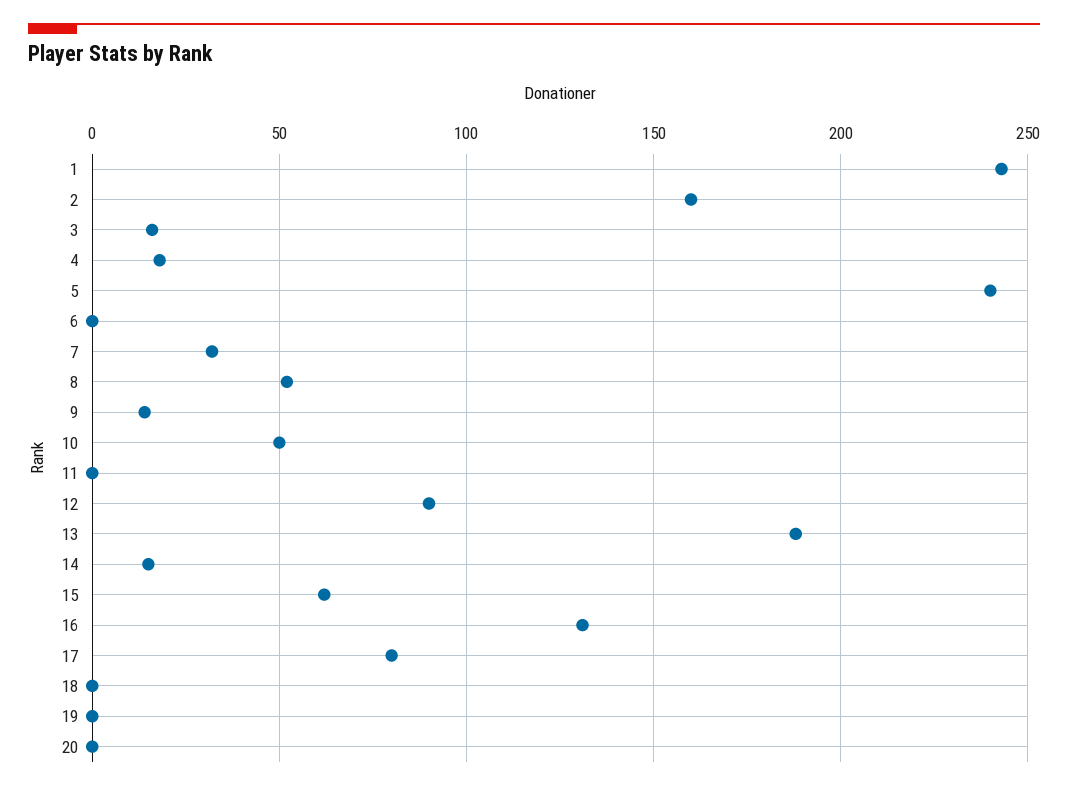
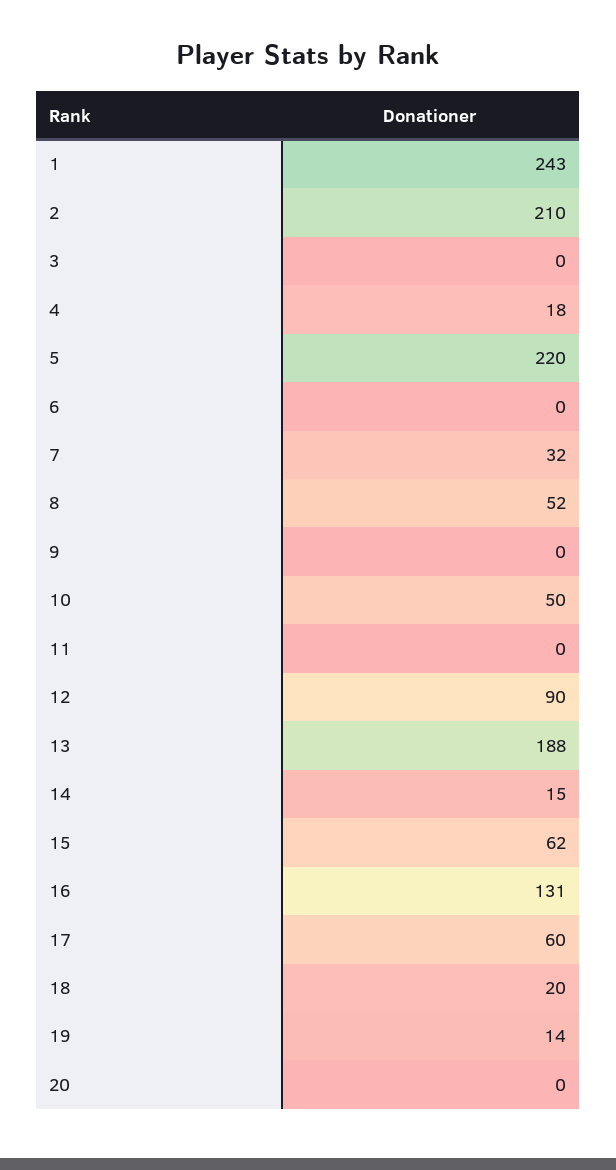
2: 160 -> 210
3: 15 -> 0
5: 240 -> 220
9: 15 -> 0
17: 80 -> 60
18: 0 -> 20
19: 0 -> 14

